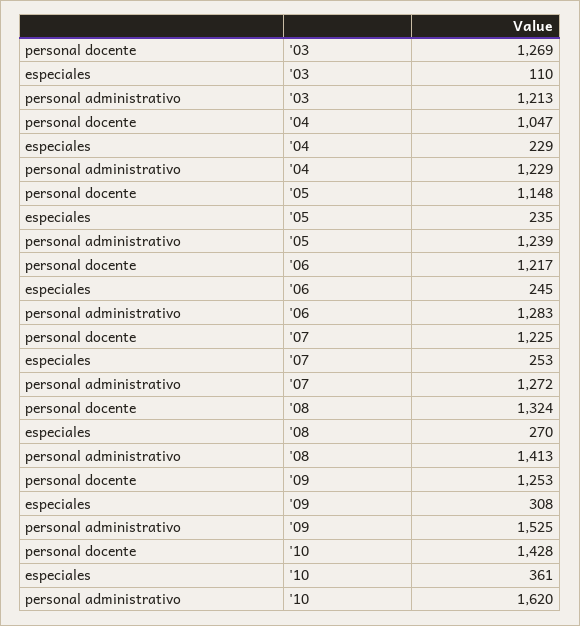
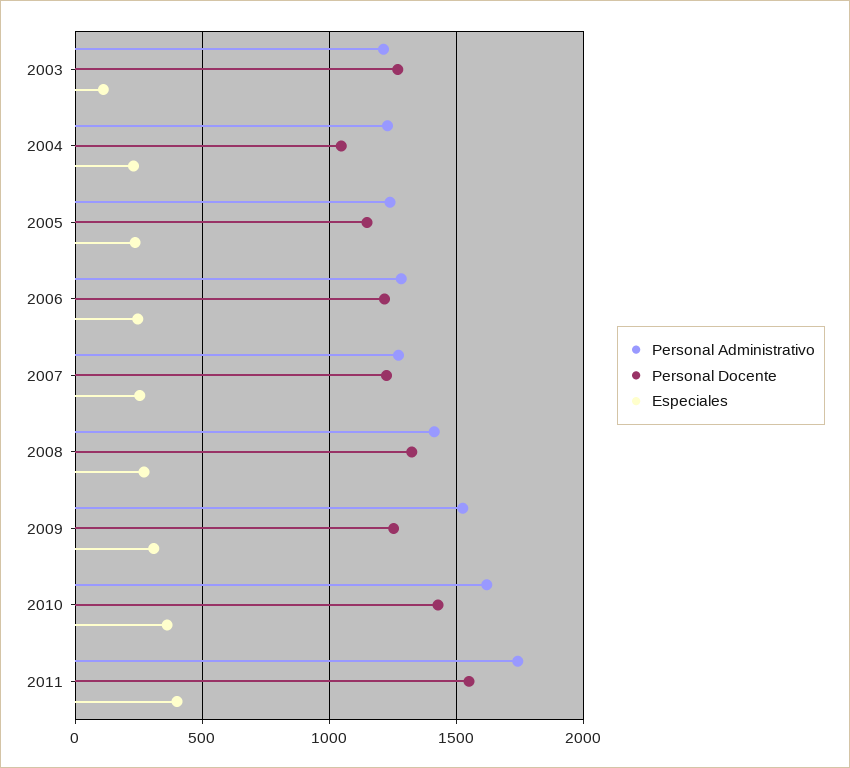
personal administrativo, 2011: none -> 1750
personal docente, 2011: none -> 1550
especiales, 2011: none -> 400

